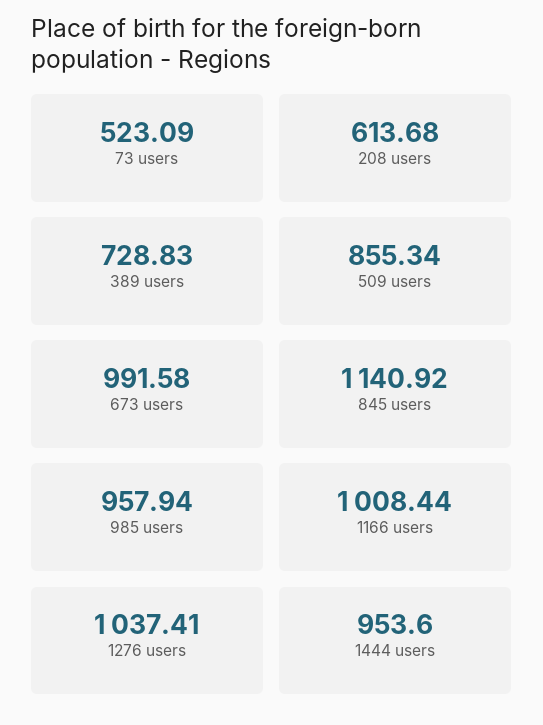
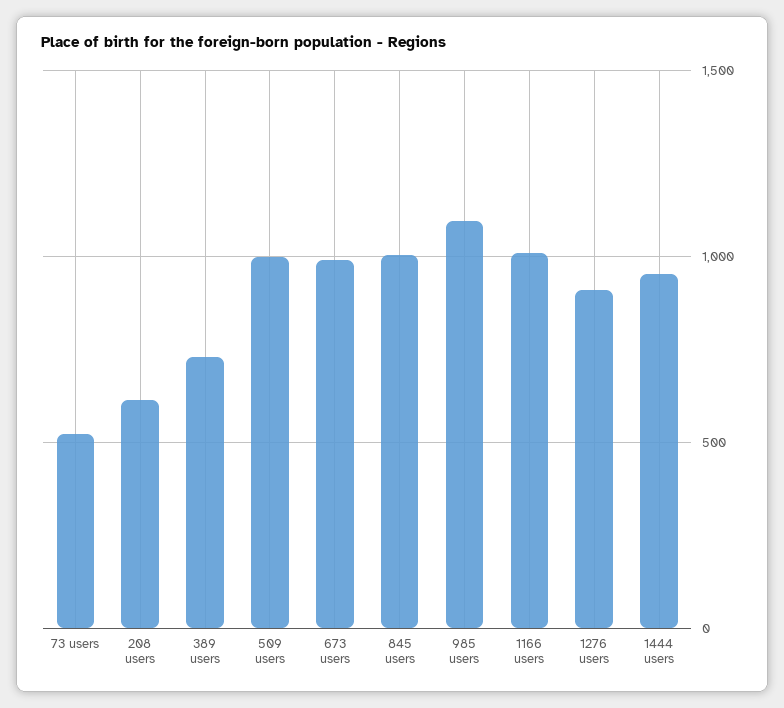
509 users: 855.34 -> 1000
845 users: 1140.92 -> 1000
985 users: 957.94 -> 1100
1276 users: 1037.41 -> 900

